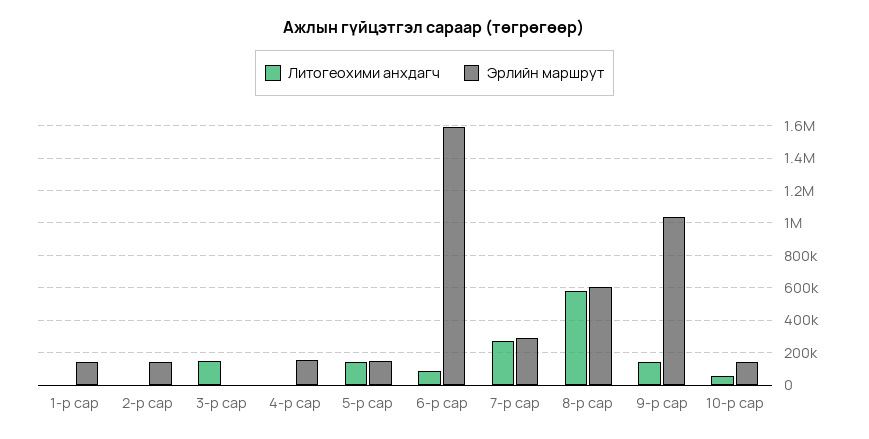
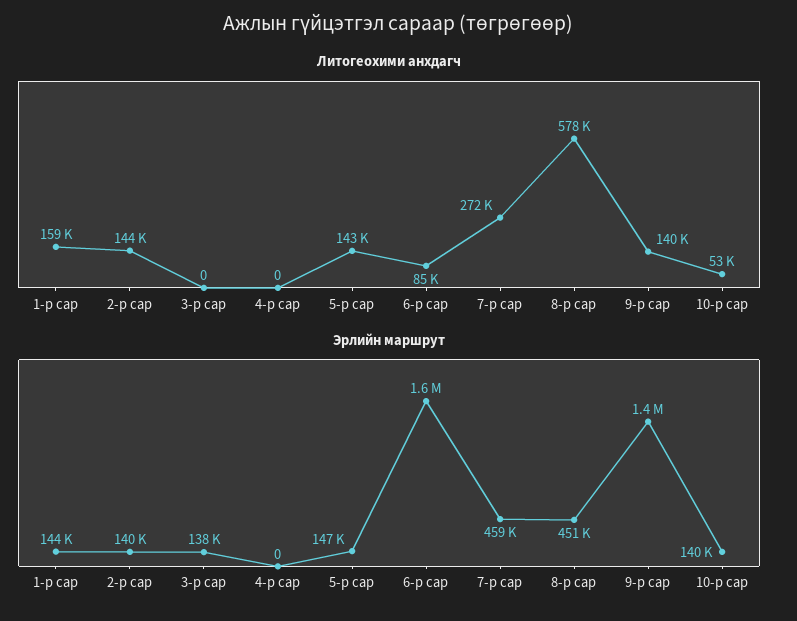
Литогеохими анхдагч, 1-р сар: 0 -> 159000
Литогеохими анхдагч, 2-р сар: 0 -> 144000
Литогеохими анхдагч, 3-р сар: 150000 -> 0
Эрлийн маршрут, 3-р сар: 0 -> 138000
Эрлийн маршрут, 4-р сар: 150000 -> 0
Эрлийн маршрут, 7-р сар: 300000 -> 459000
Эрлийн маршрут, 8-р сар: 600000 -> 451000
Эрлийн маршрут, 9-р сар: 1050000 -> 1400000

